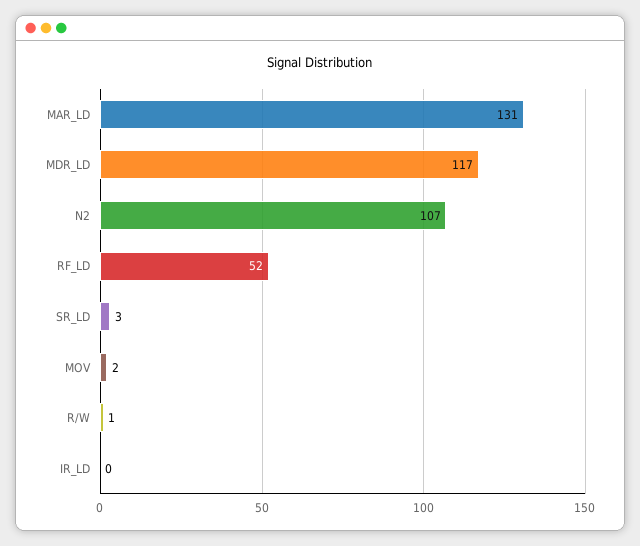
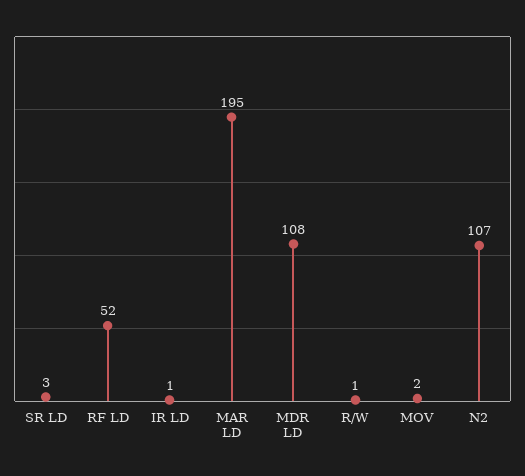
MAR_LD: 131 -> 195
MDR_LD: 117 -> 108
IR_LD: 0 -> 1

